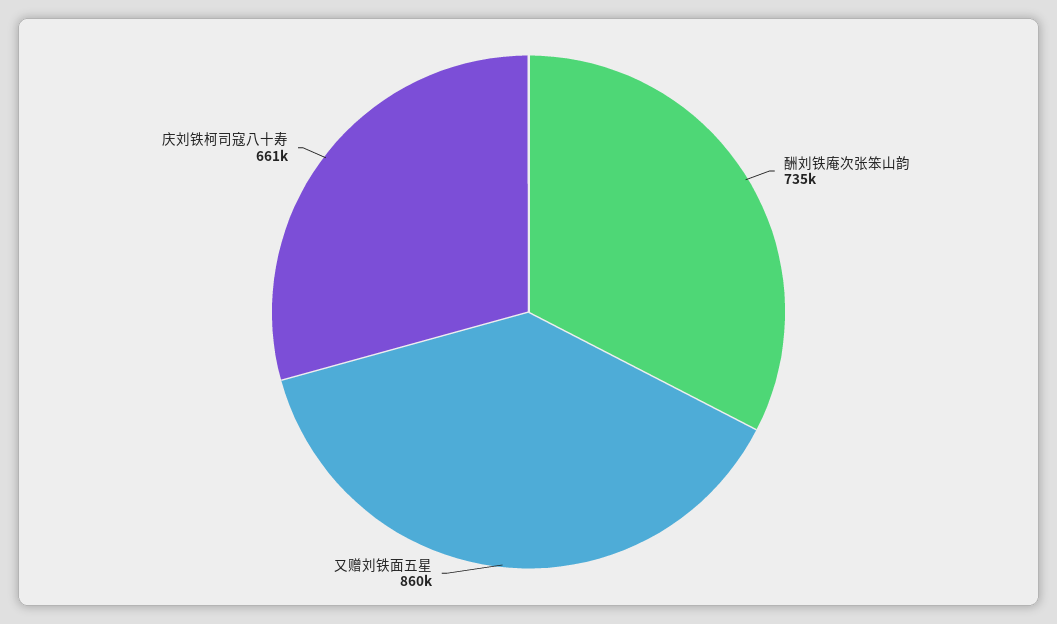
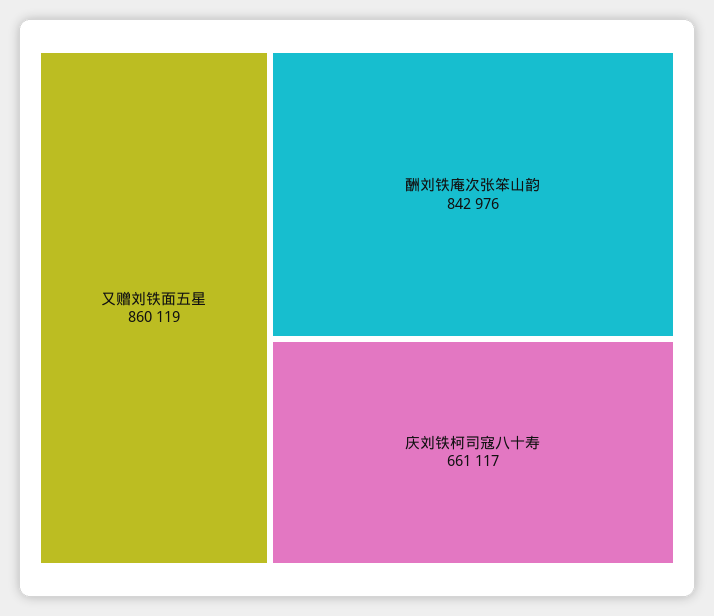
酬刘铁庵次张笨山韵: 735000 -> 842976

